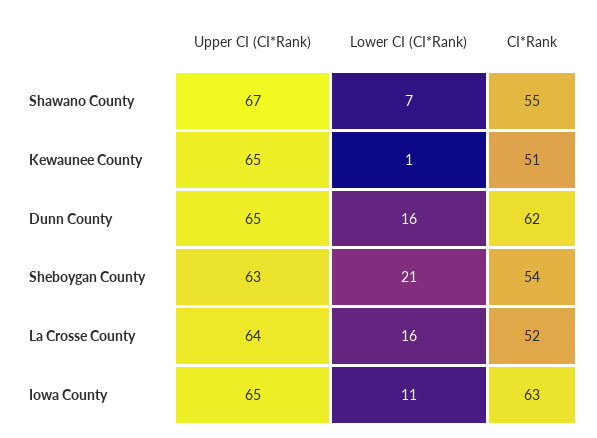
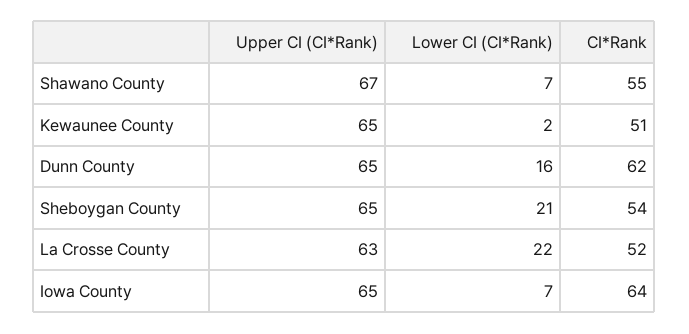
Lower CI (CI*Rank), Kewaunee County: 1 -> 2
Upper CI (CI*Rank), Sheboygan County: 63 -> 65
Upper CI (CI*Rank), La Crosse County: 64 -> 63
Lower CI (CI*Rank), La Crosse County: 16 -> 22
Lower CI (CI*Rank), Iowa County: 11 -> 7
CI*Rank, Iowa County: 63 -> 64

